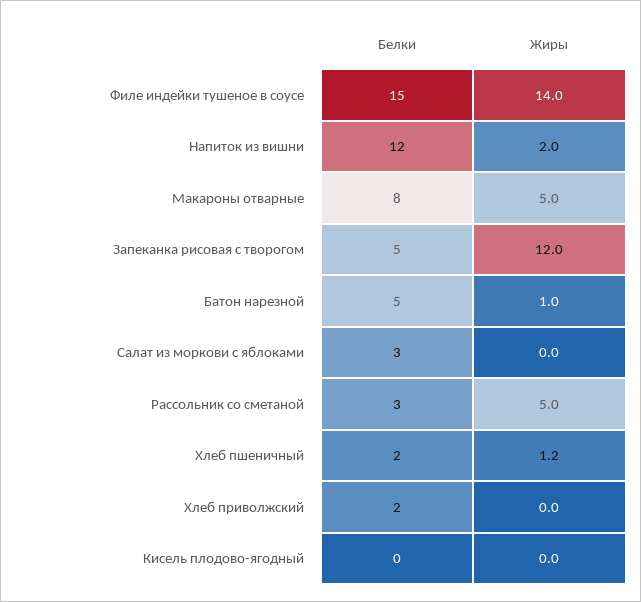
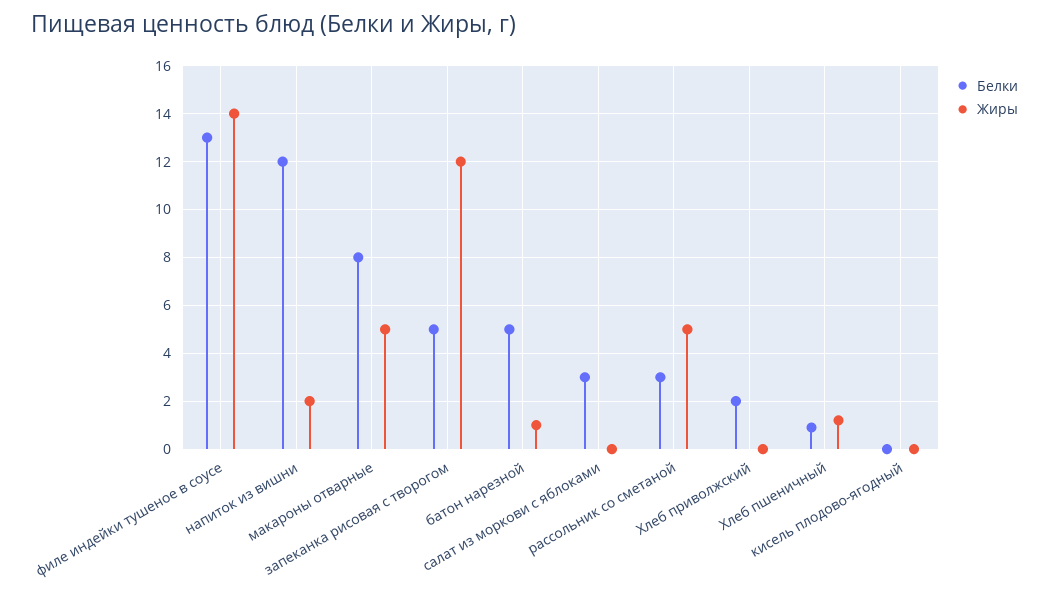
Белки, Филе индейки тушеное в соусе: 15 -> 13
Белки, Хлеб пшеничный: 2 -> 1

